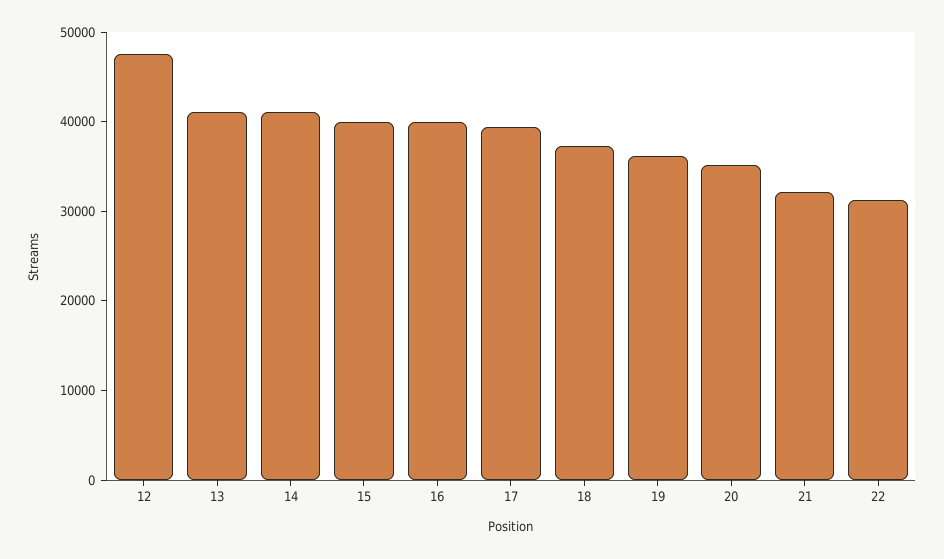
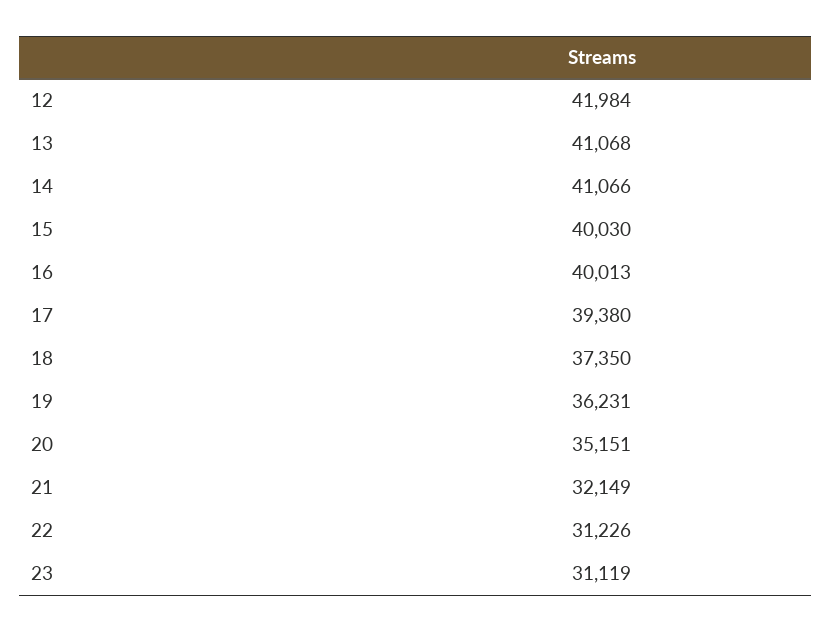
12: 48000 -> 41984
23: none -> 31119

